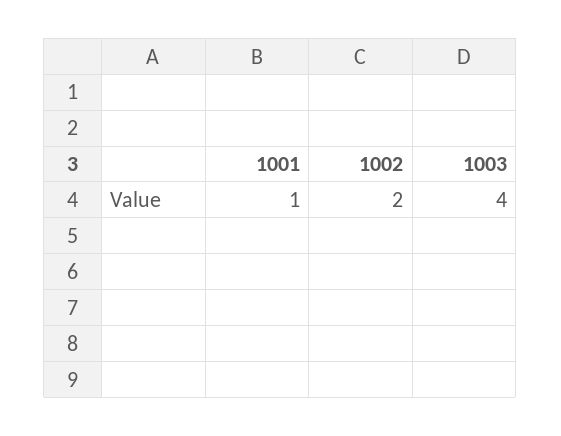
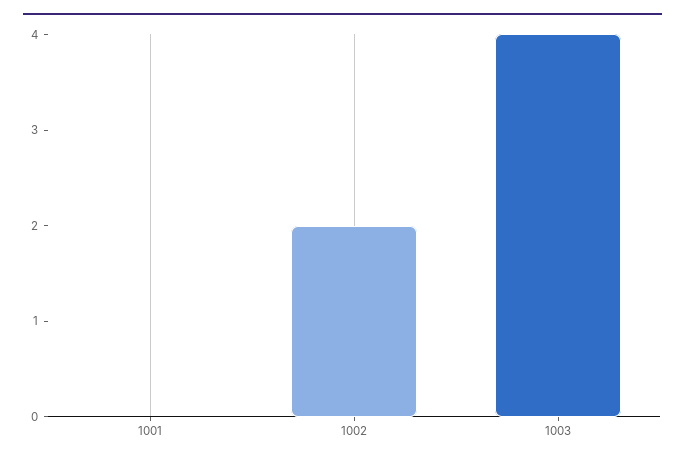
1001: 1 -> 0

